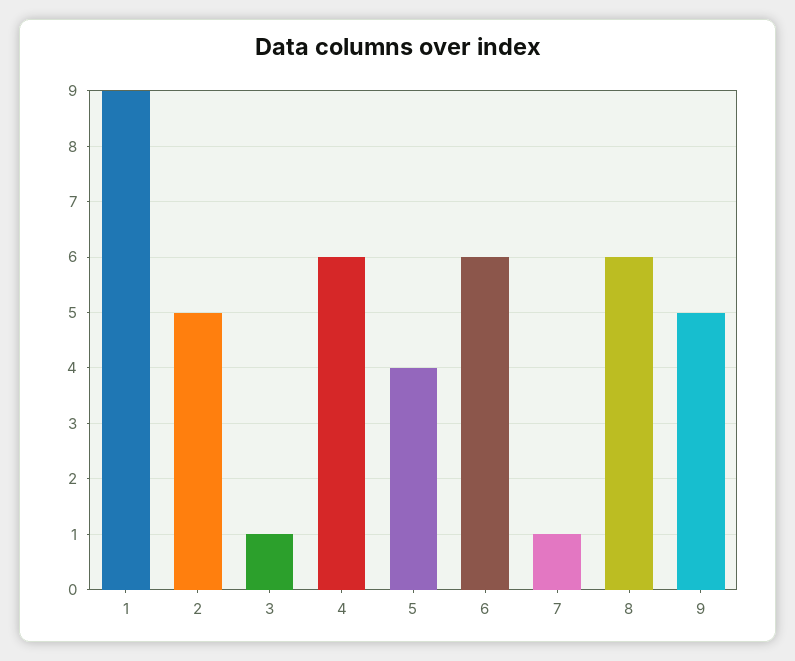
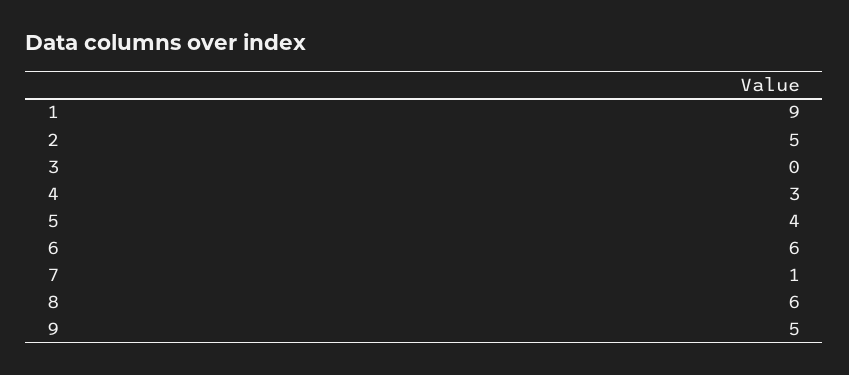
3: 1 -> 0
4: 6 -> 3

